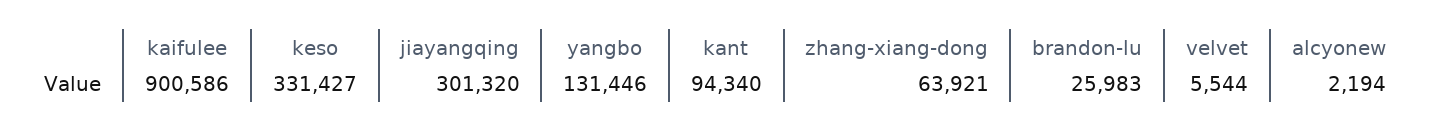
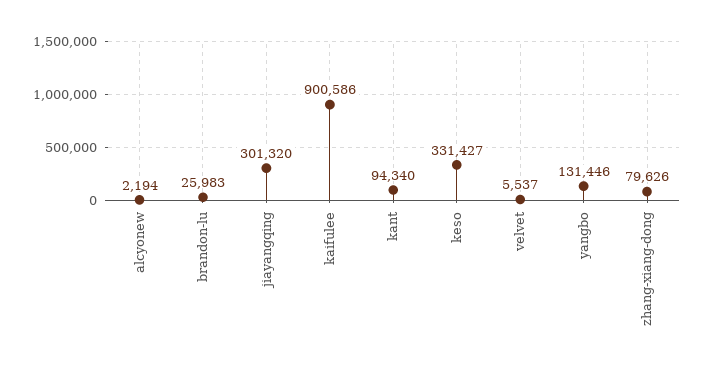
zhang-xiang-dong: 63921 -> 79626
velvet: 5544 -> 5537

